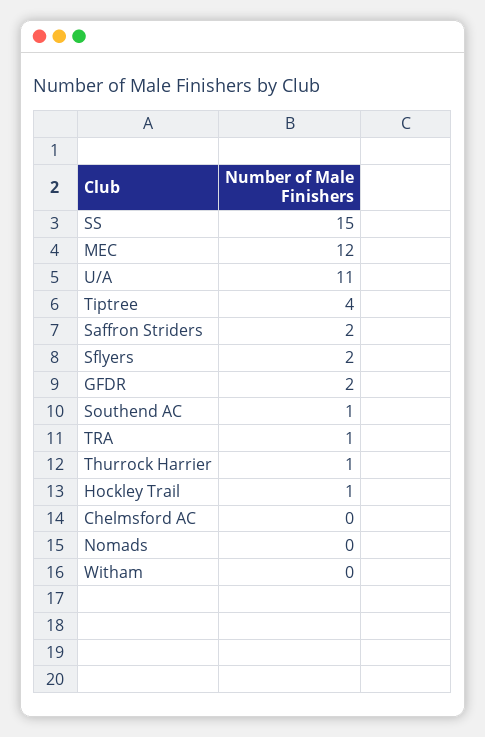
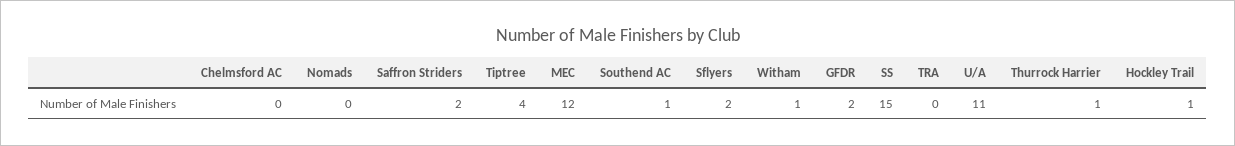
TRA: 1 -> 0
Witham: 0 -> 1

